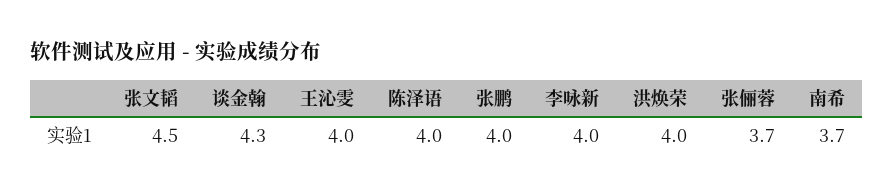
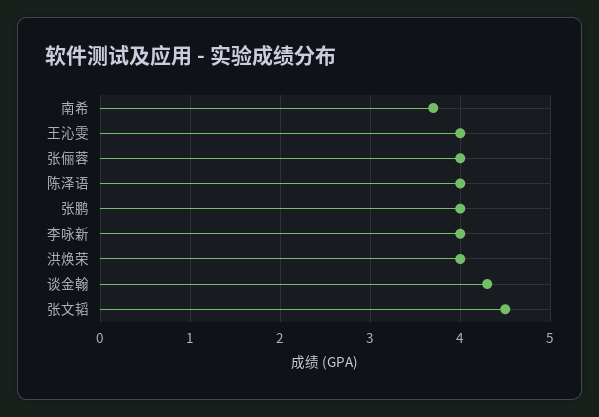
张俪蓉: 3.7 -> 4

